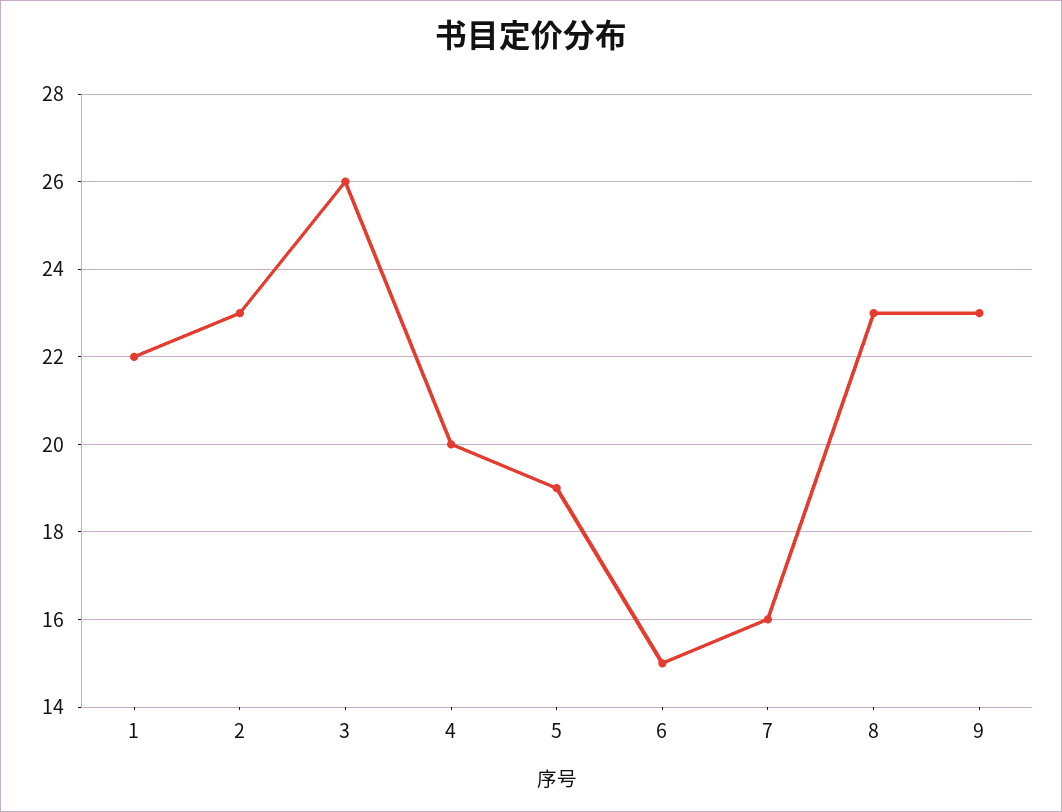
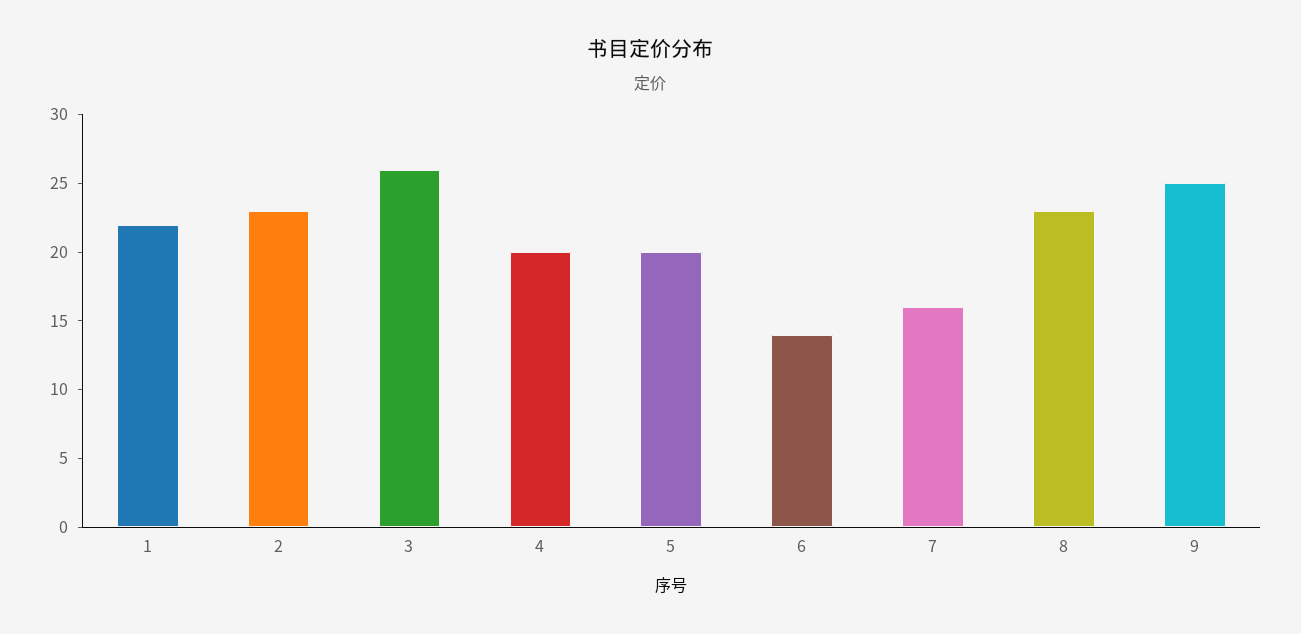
5: 19 -> 20
6: 15 -> 14
9: 23 -> 25

